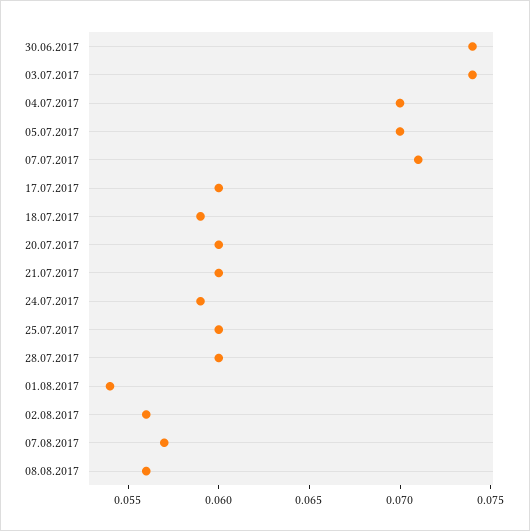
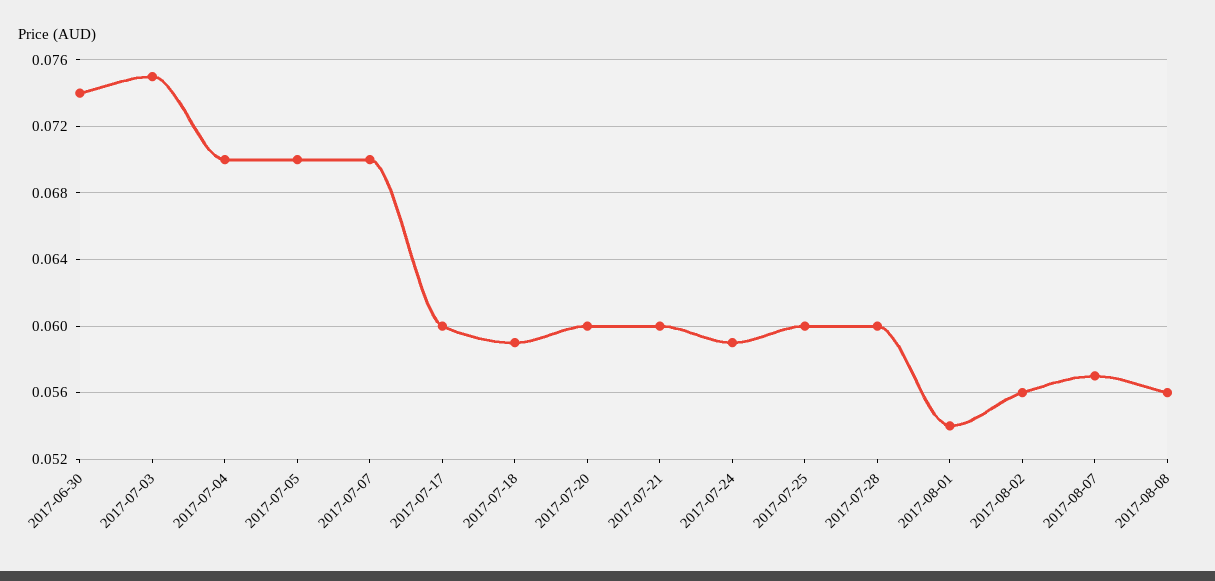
03.07.2017: 0.074 -> 0.075
07.07.2017: 0.071 -> 0.07

